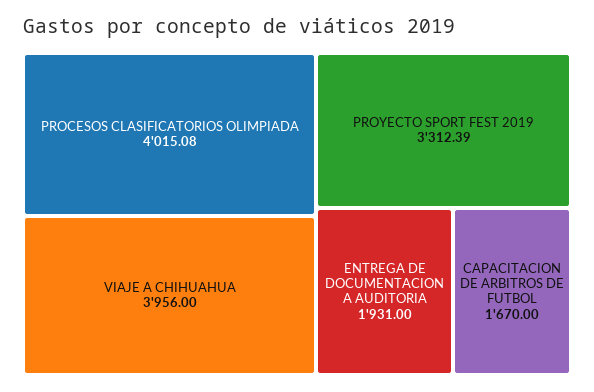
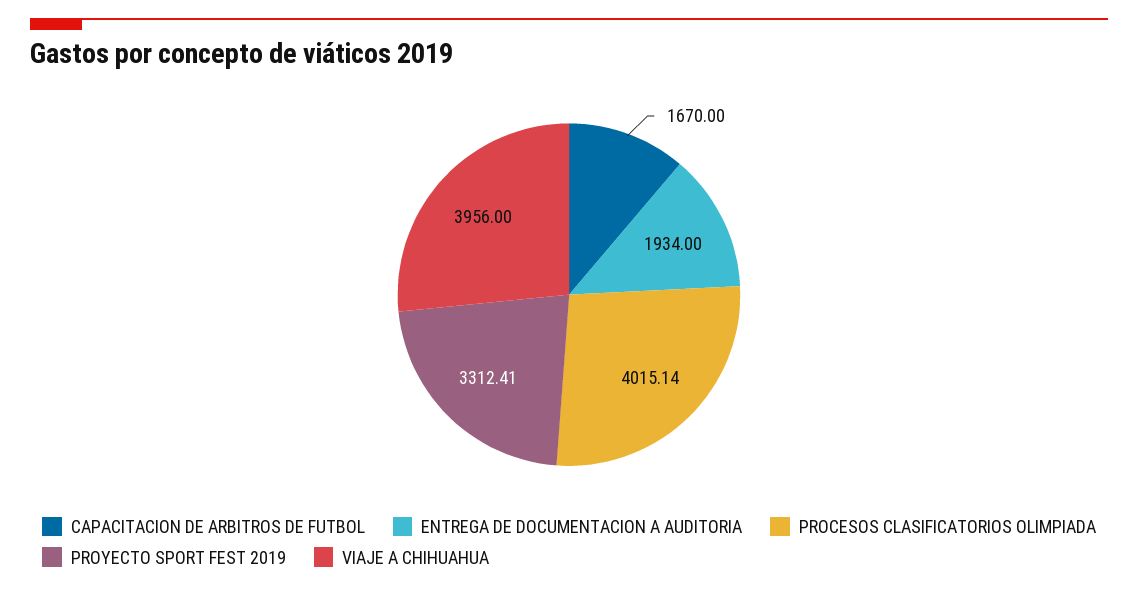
PROCESOS CLASIFICATORIOS OLIMPIADA: 4015.08 -> 4015.14
PROYECTO SPORT FEST 2019: 3312.39 -> 3312.41
ENTREGA DE DOCUMENTACION A AUDITORIA: 1931 -> 1934

